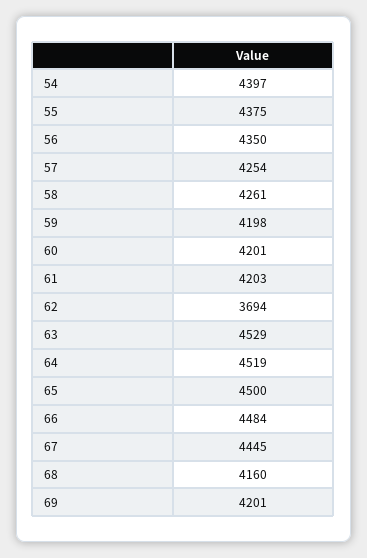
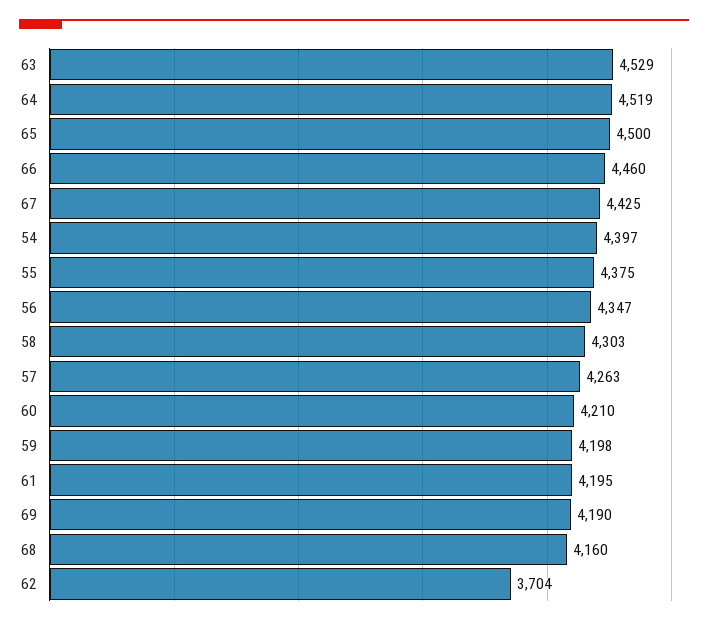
56: 4350 -> 4347
57: 4254 -> 4263
58: 4261 -> 4303
60: 4201 -> 4210
61: 4203 -> 4195
62: 3694 -> 3704
66: 4484 -> 4460
67: 4445 -> 4425
69: 4201 -> 4190

